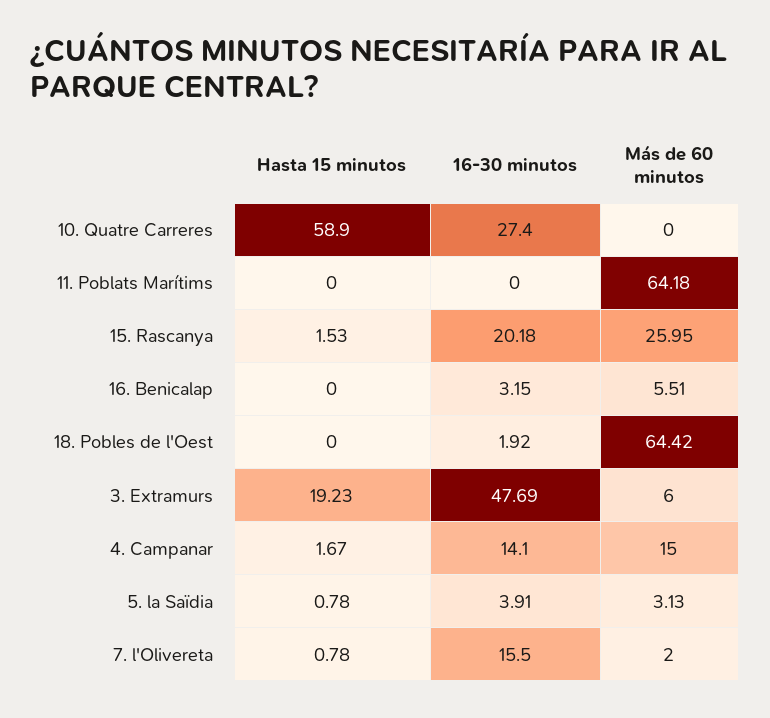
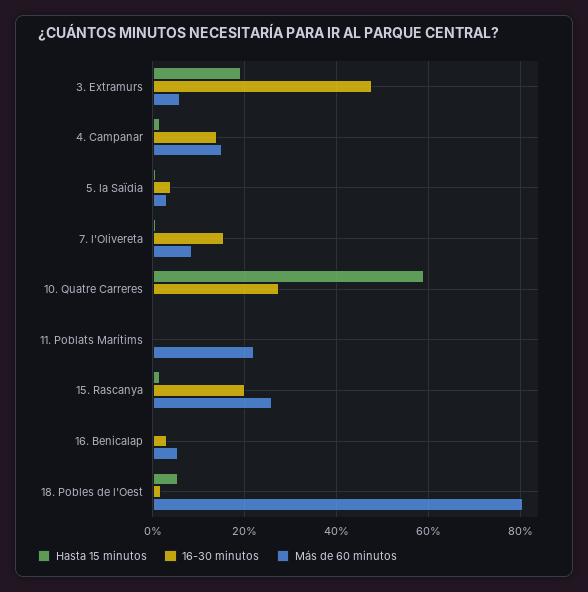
Más de 60 minutos, 11. Poblats Marítims: 64.18 -> 22
Hasta 15 minutos, 18. Pobles de l'Oest: 0 -> 6
Más de 60 minutos, 18. Pobles de l'Oest: 64.42 -> 80
Más de 60 minutos, 7. l'Olivereta: 2 -> 8

